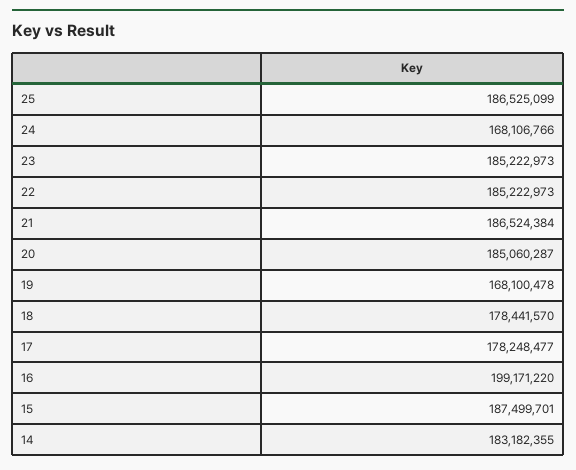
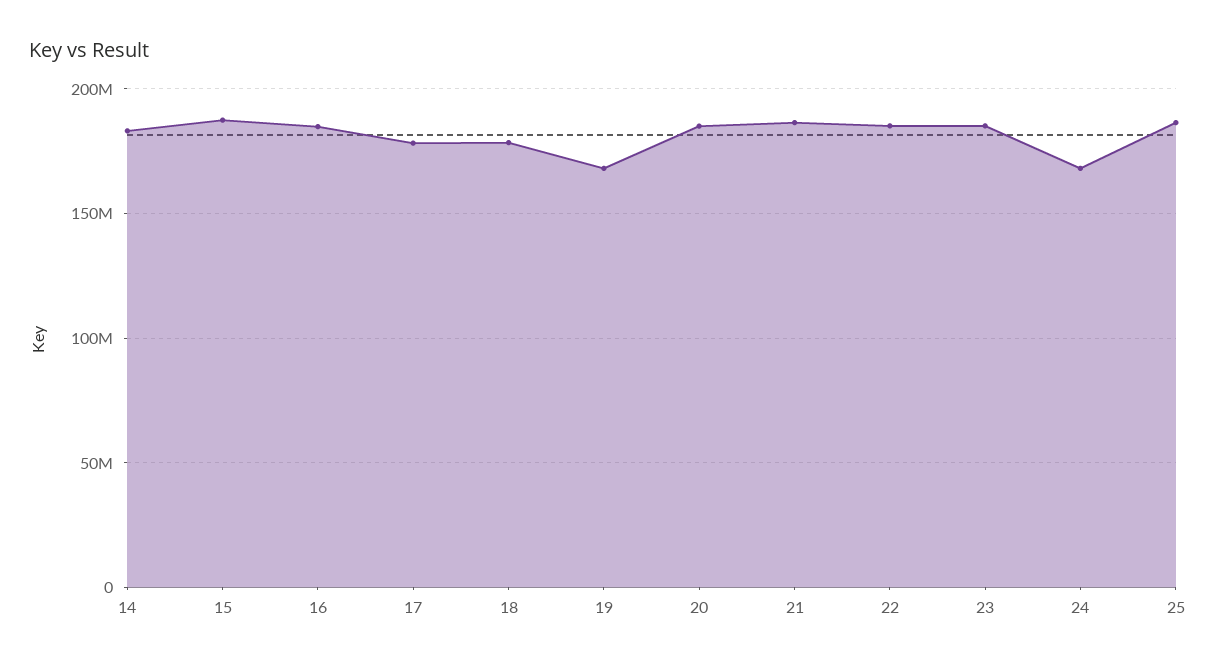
16: 199171220 -> 185000000

